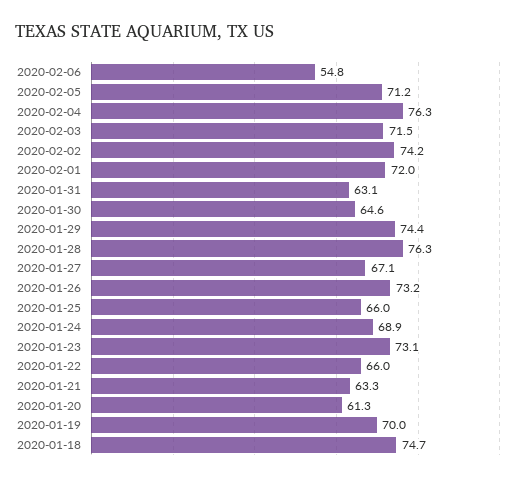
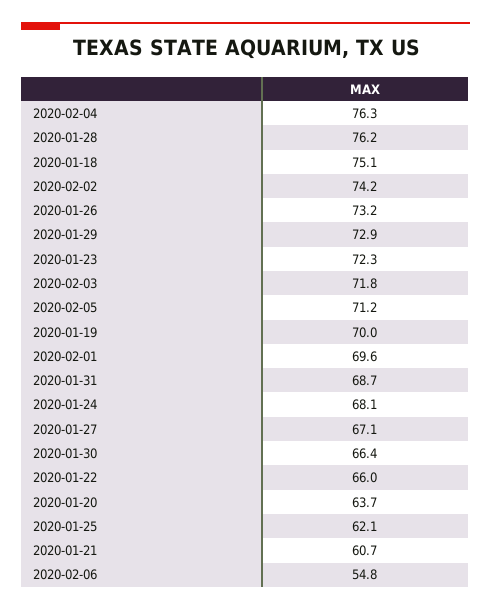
2020-02-03: 71.5 -> 71.8
2020-02-01: 72 -> 69.6
2020-01-31: 63.1 -> 68.7
2020-01-30: 64.6 -> 66.4
2020-01-29: 74.4 -> 72.9
2020-01-28: 76.3 -> 76.2
2020-01-25: 66 -> 62.1
2020-01-24: 68.9 -> 68.1
2020-01-23: 73.1 -> 72.3
2020-01-21: 63.3 -> 60.7
2020-01-20: 61.3 -> 63.7
2020-01-18: 74.7 -> 75.1

